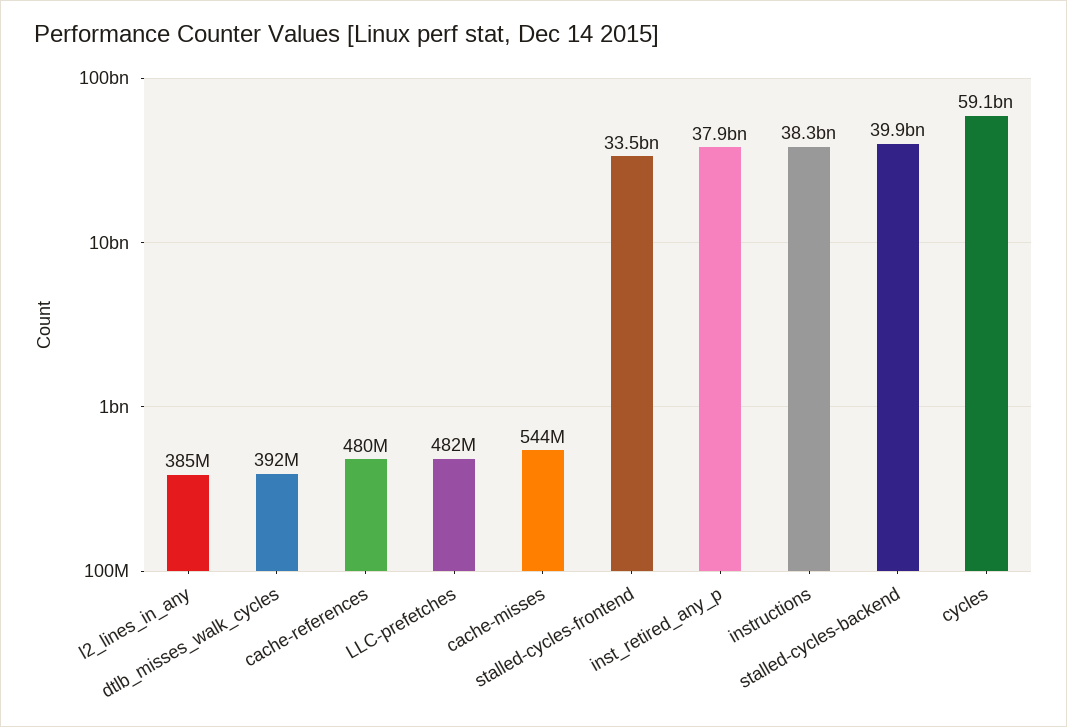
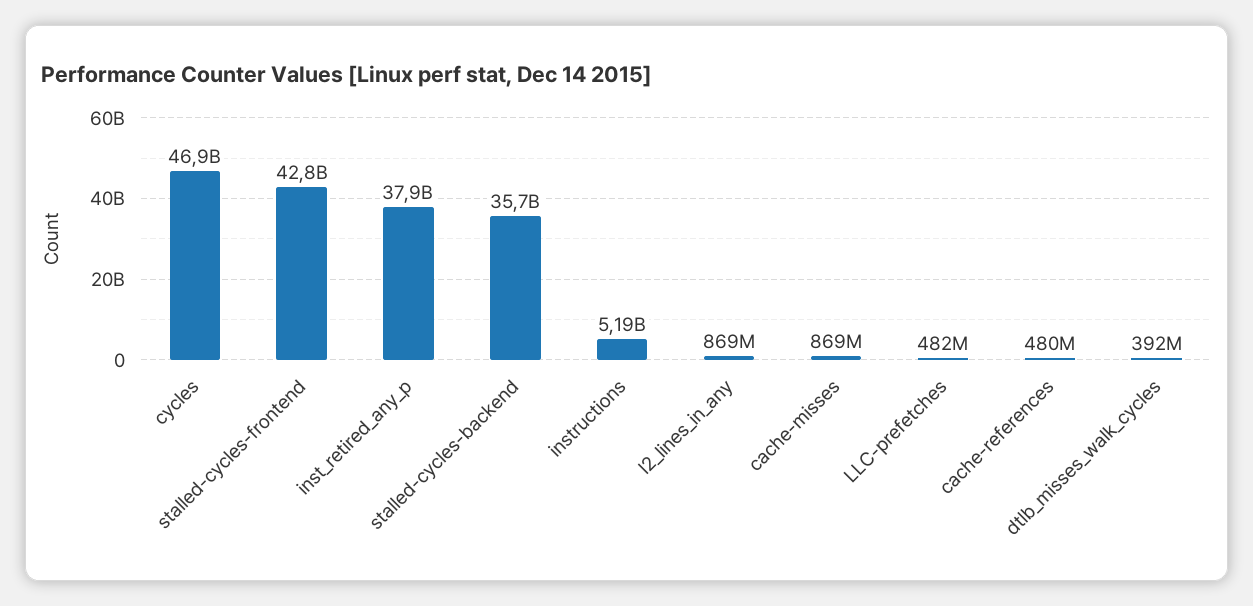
l2_lines_in_any: 385000000 -> 869000000
cache-misses: 544000000 -> 869000000
stalled-cycles-frontend: 33500000000 -> 42800000000
instructions: 38300000000 -> 5190000000
stalled-cycles-backend: 39900000000 -> 35700000000
cycles: 59100000000 -> 46900000000

